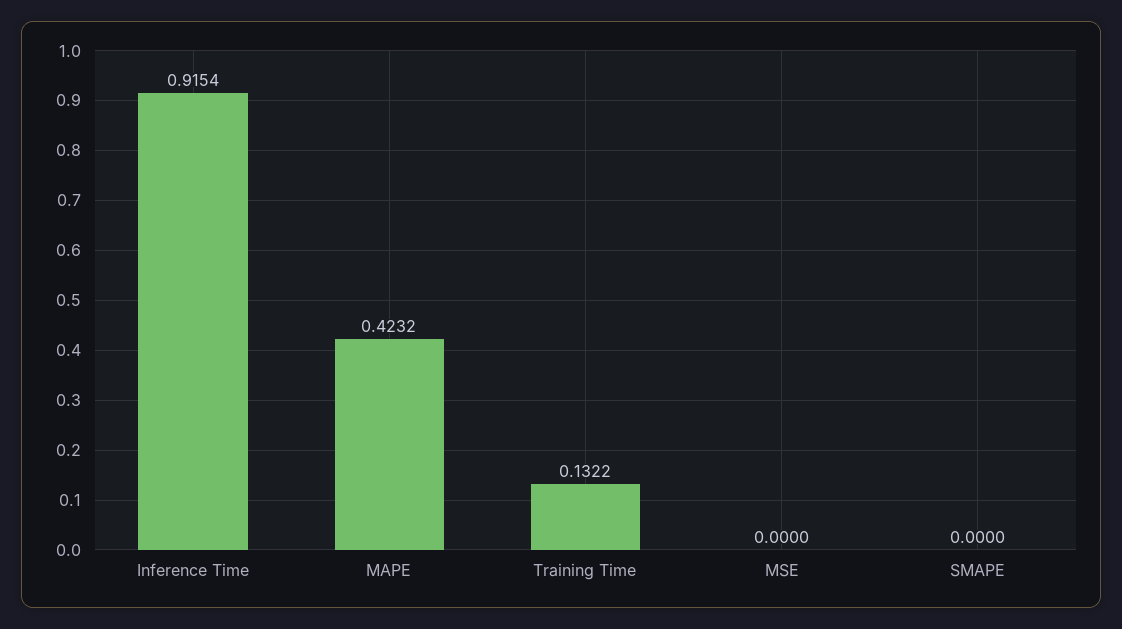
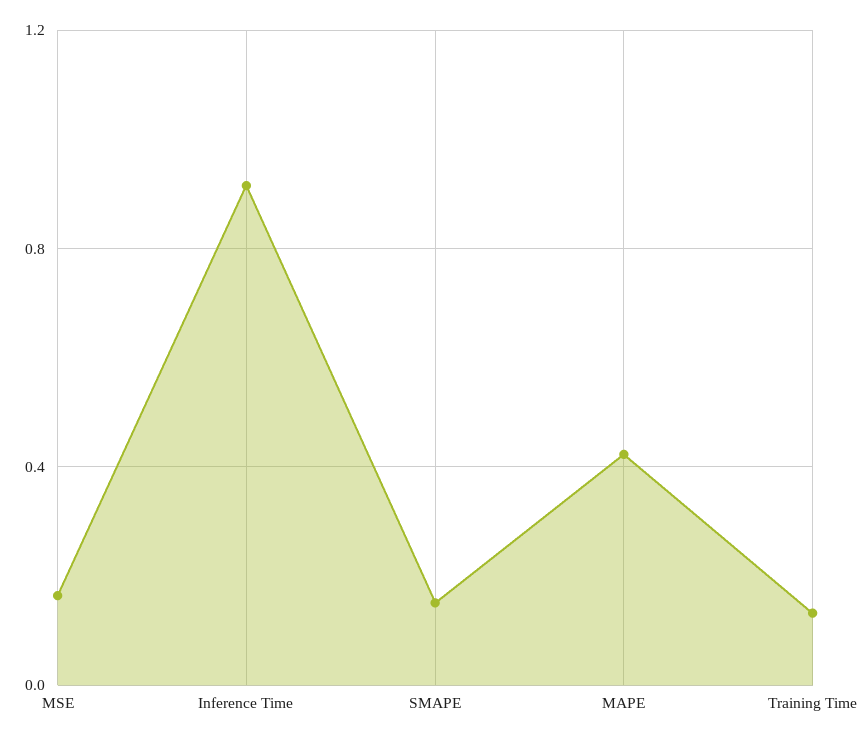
MSE: 0 -> 0.15
SMAPE: 0 -> 0.15

